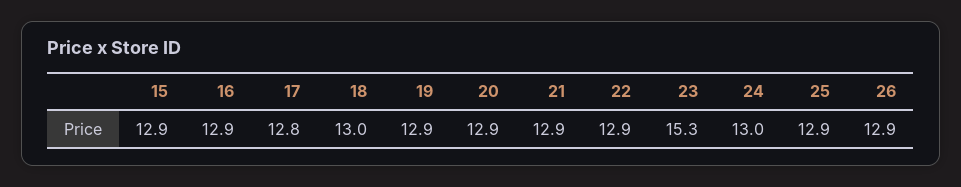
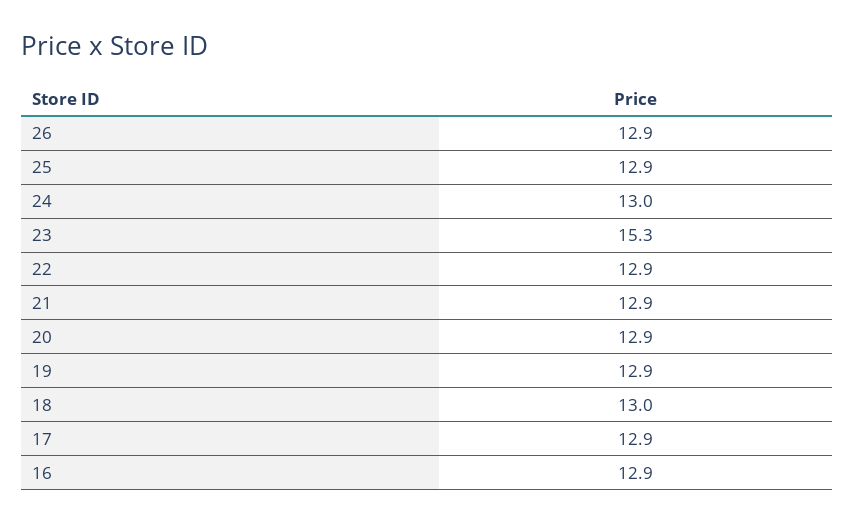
15: 12.9 -> none
17: 12.8 -> 12.9

